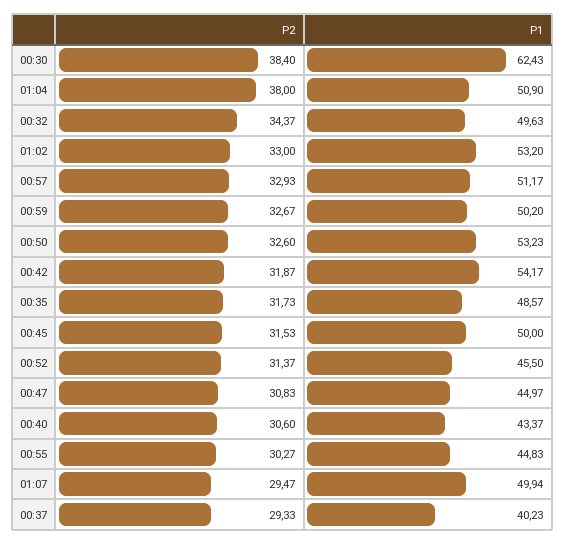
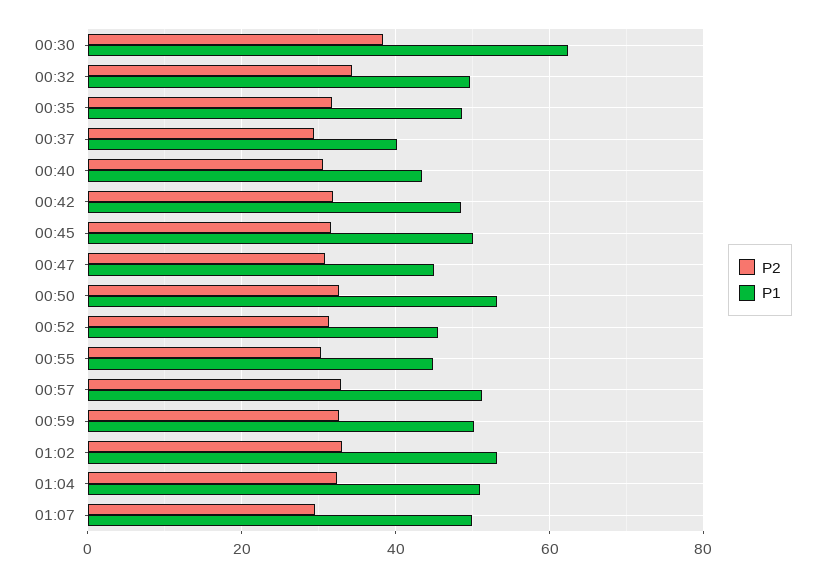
P2, 01:04: 38 -> 32
P1, 00:42: 54.17 -> 48

